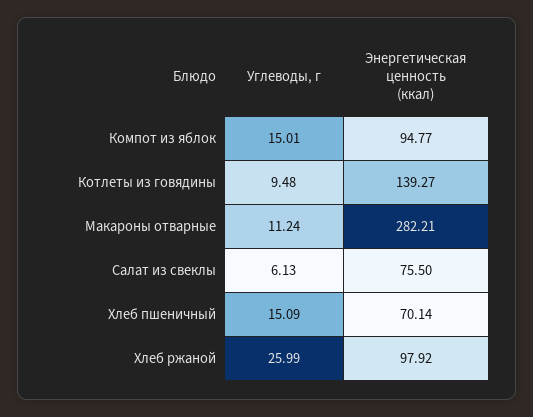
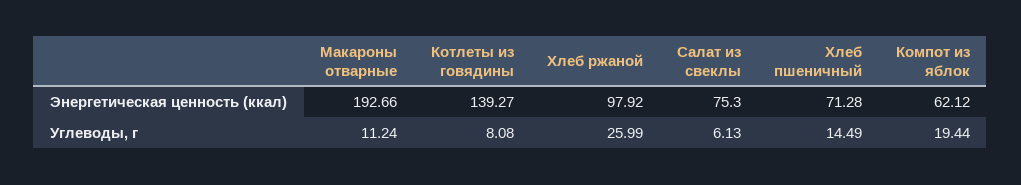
Углеводы, г, Компот из яблок: 15.01 -> 19.44
Энергетическая ценность (ккал), Компот из яблок: 94.77 -> 62.12
Углеводы, г, Котлеты из говядины: 9.48 -> 8.08
Энергетическая ценность (ккал), Макароны отварные: 282.21 -> 192.66
Энергетическая ценность (ккал), Салат из свеклы: 75.5 -> 75.3
Углеводы, г, Хлеб пшеничный: 15.09 -> 14.49
Энергетическая ценность (ккал), Хлеб пшеничный: 70.14 -> 71.28

